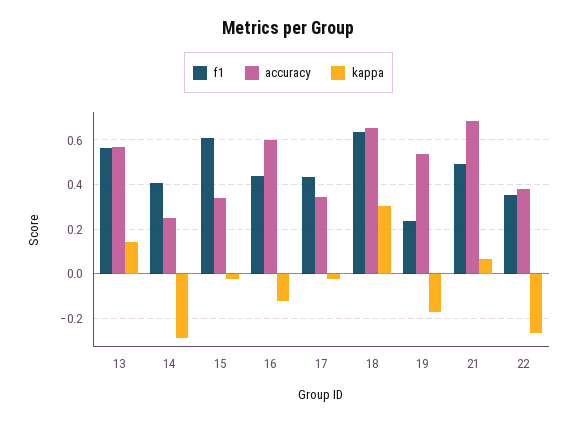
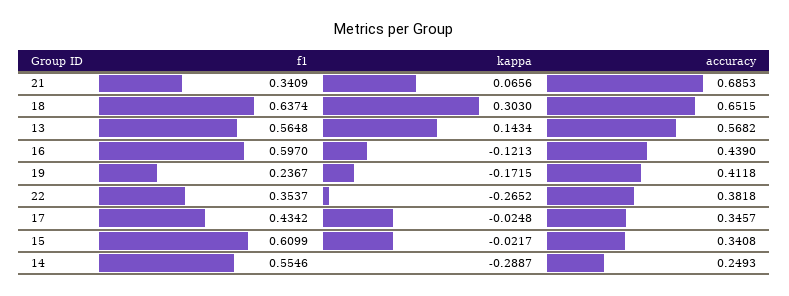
f1, 14: 0.4 -> 0.5546
f1, 16: 0.45 -> 0.597
accuracy, 16: 0.6 -> 0.439
accuracy, 19: 0.55 -> 0.4118
f1, 21: 0.5 -> 0.3409

